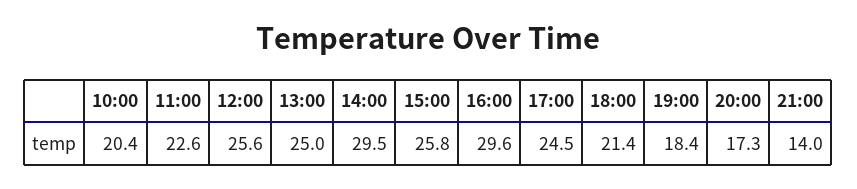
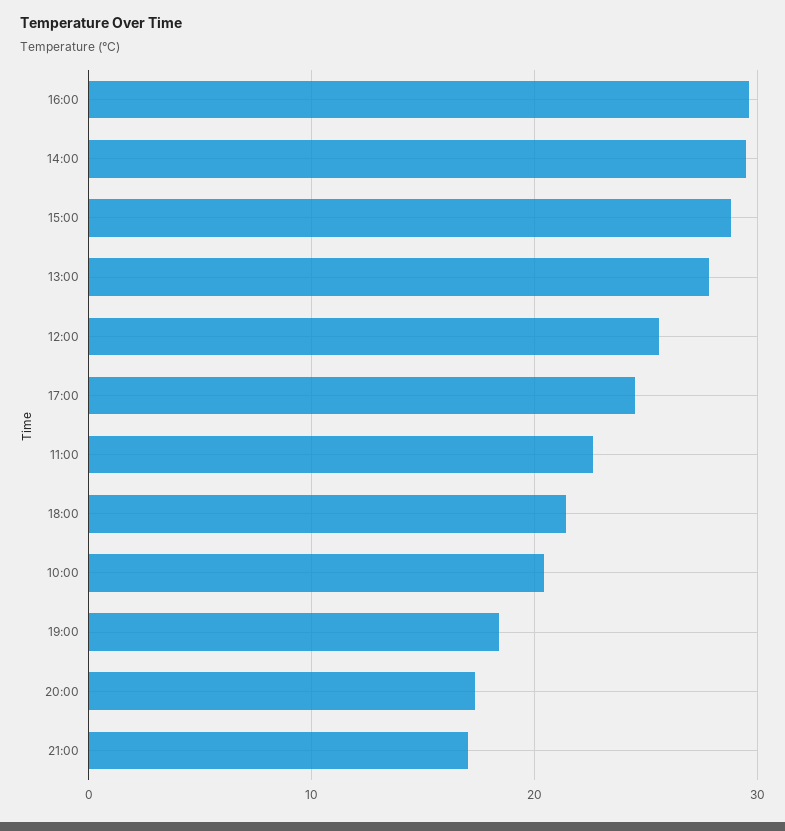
13:00: 25 -> 28
15:00: 25.8 -> 29
21:00: 14 -> 17

